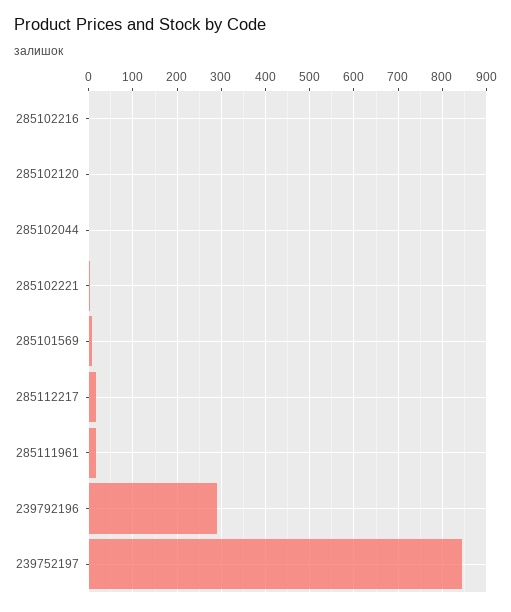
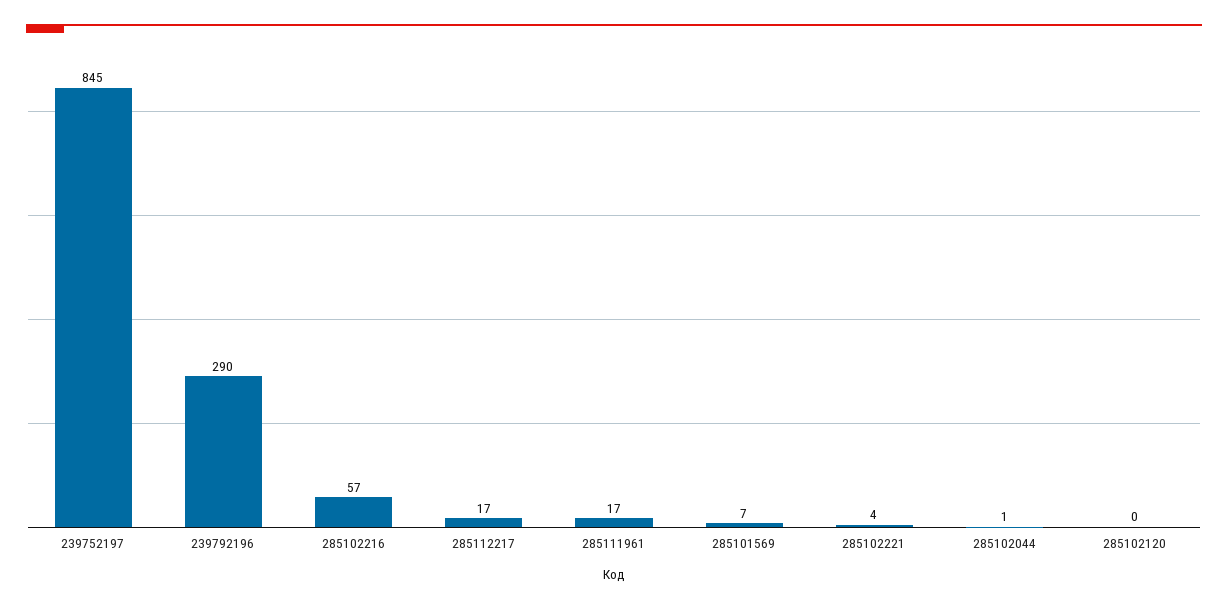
285102216: 0 -> 57

